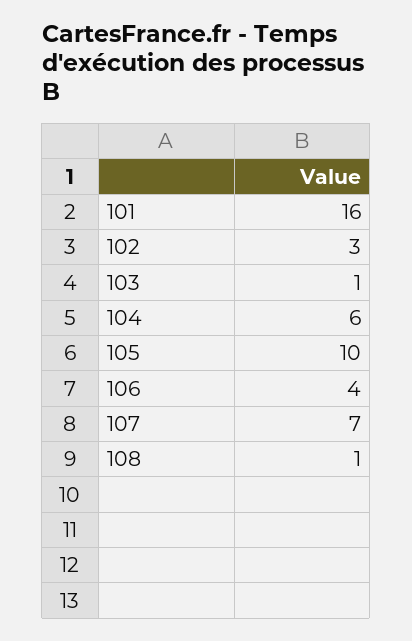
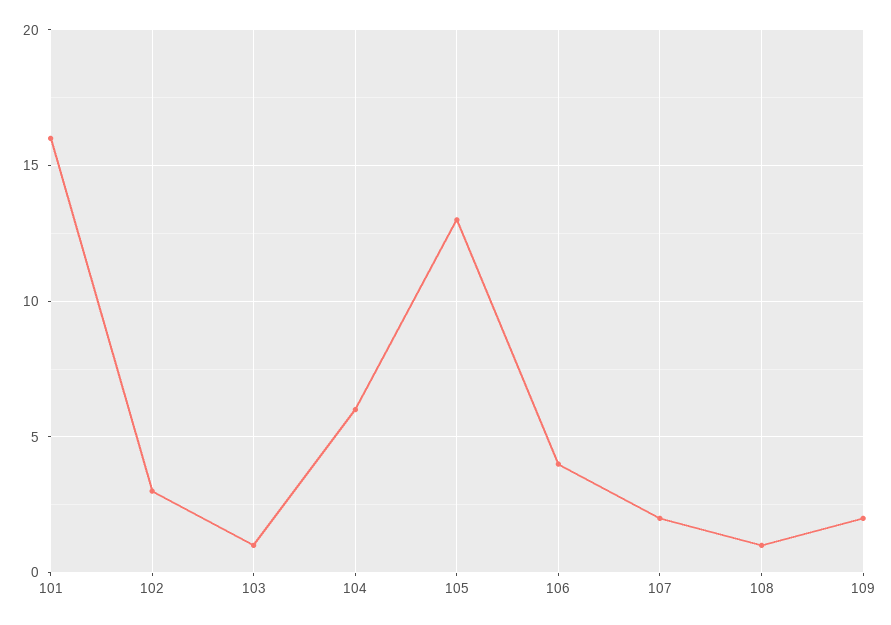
105: 10 -> 13
107: 7 -> 2
109: none -> 2

